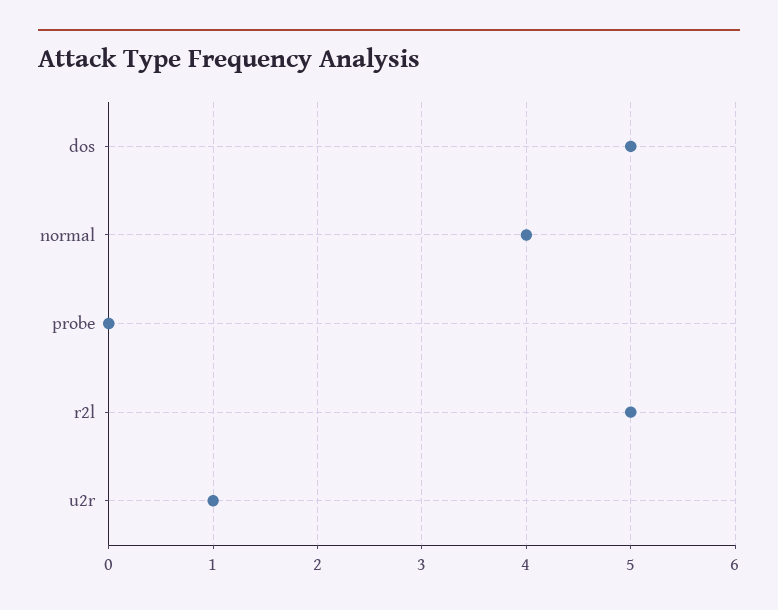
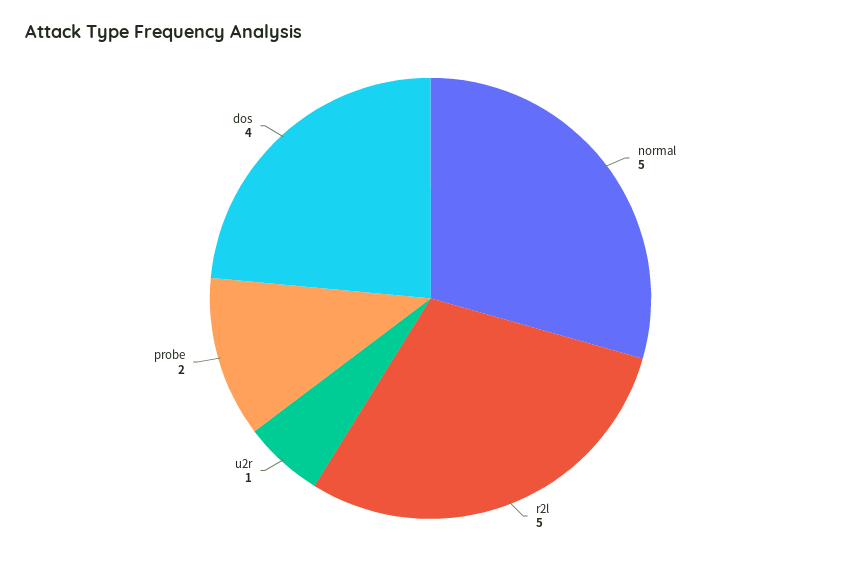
dos: 5 -> 4
normal: 4 -> 5
probe: 0 -> 2

